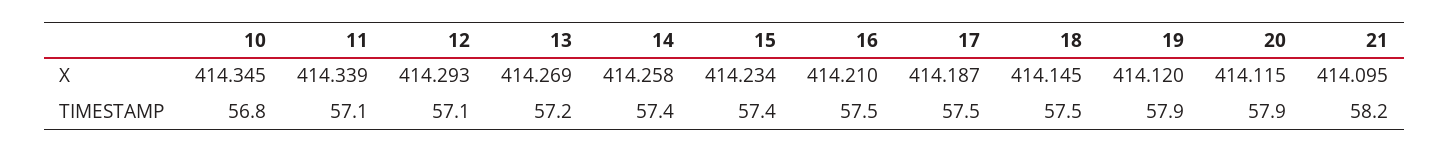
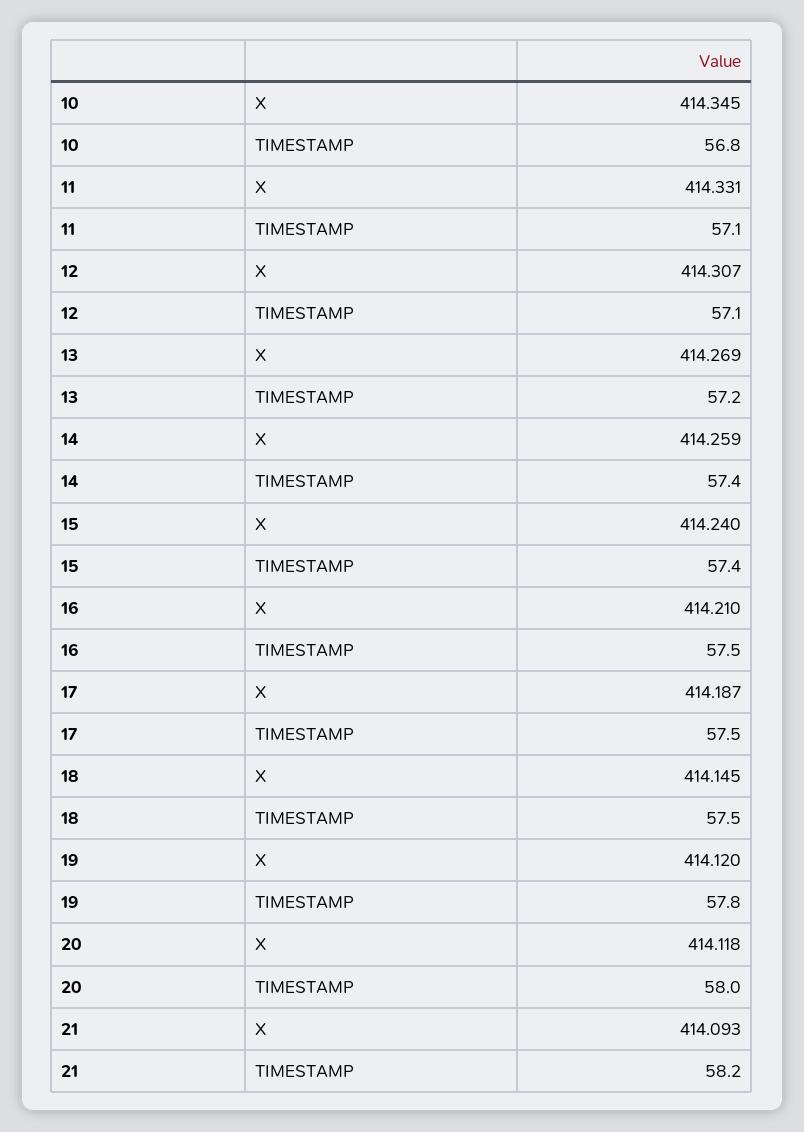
11, X: 414.339 -> 414.331
12, X: 414.293 -> 414.307
14, X: 414.258 -> 414.259
15, X: 414.234 -> 414.24
20, X: 414.115 -> 414.118
21, X: 414.095 -> 414.093
19, TIMESTAMP: 57.9 -> 57.8
20, TIMESTAMP: 57.9 -> 58

